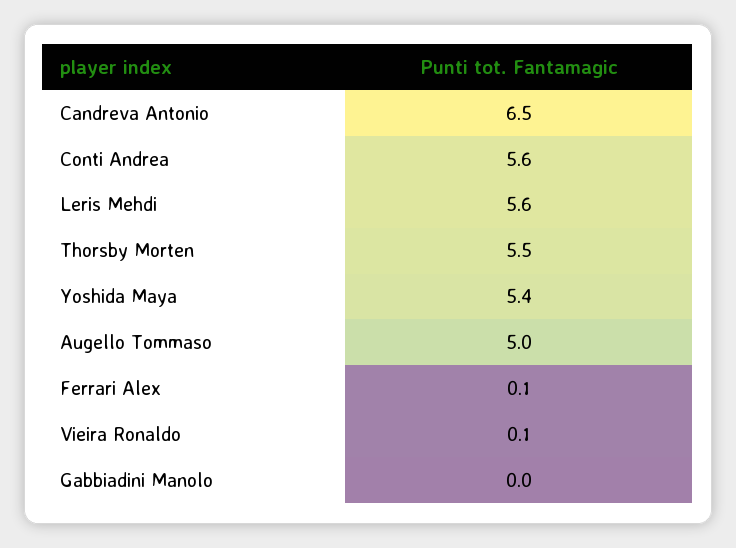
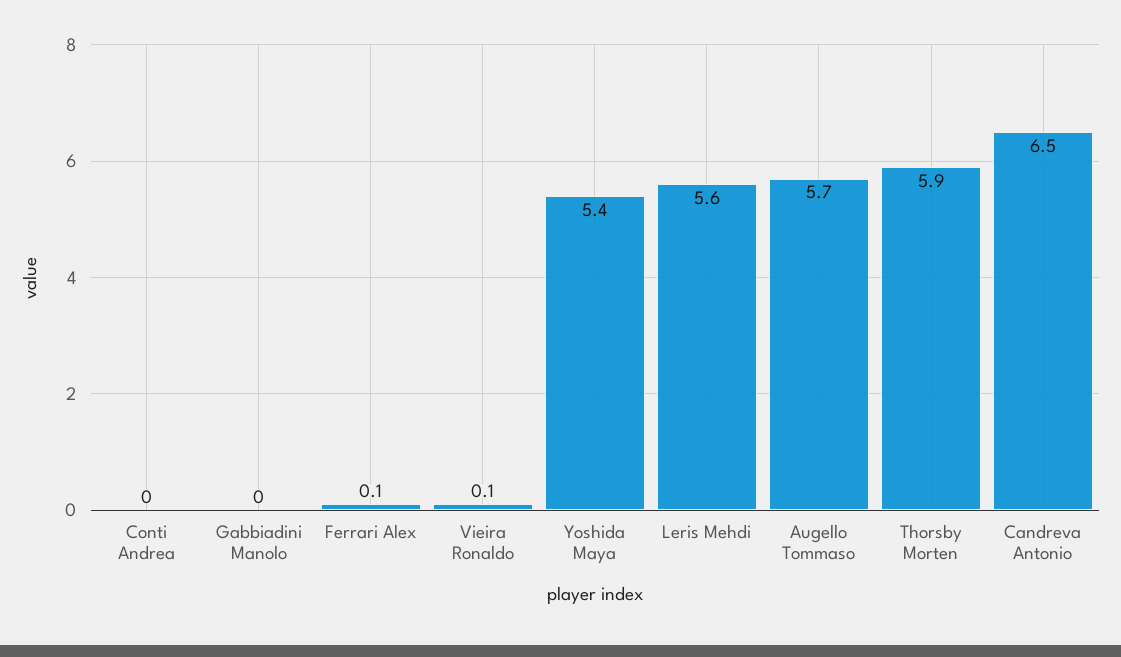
Conti Andrea: 5.6 -> 0
Thorsby Morten: 5.5 -> 5.9
Augello Tommaso: 5 -> 5.7

